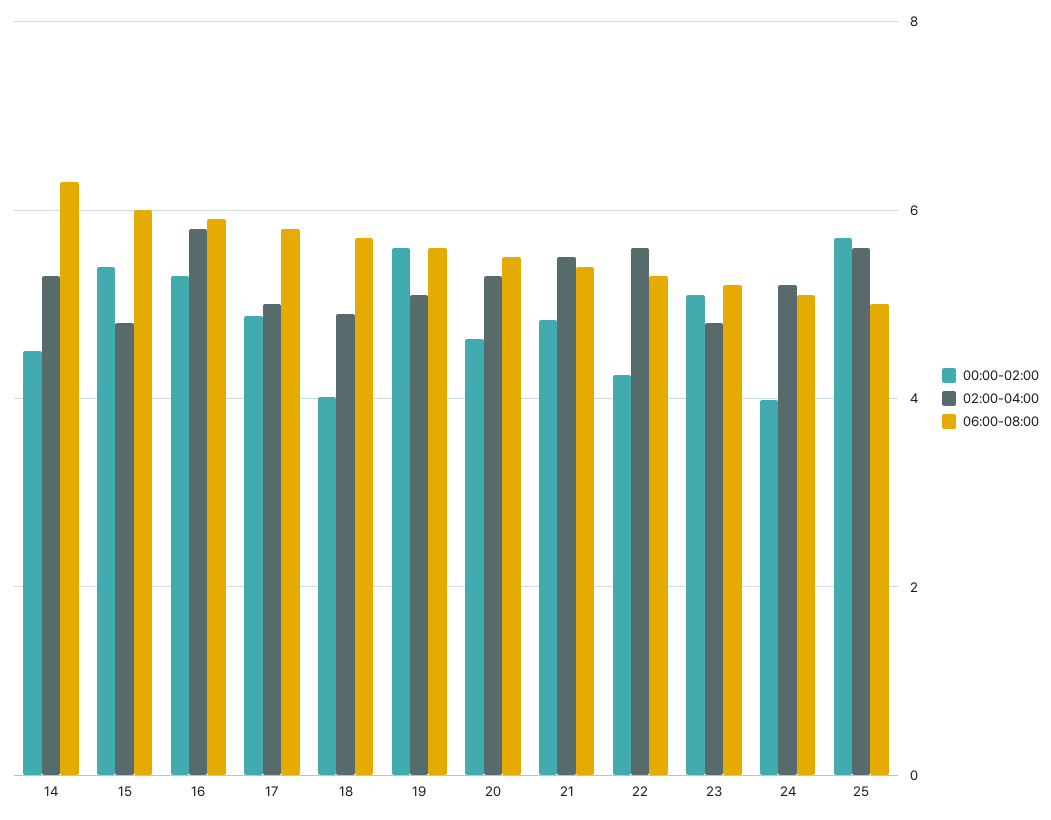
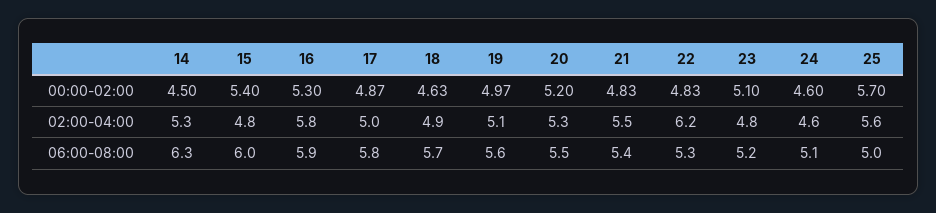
00:00-02:00, 18: 4 -> 4.63
00:00-02:00, 19: 5.6 -> 4.97
00:00-02:00, 20: 4.6 -> 5.2
00:00-02:00, 22: 4.2 -> 4.83
02:00-04:00, 22: 5.6 -> 6.2
00:00-02:00, 24: 4 -> 4.6
02:00-04:00, 24: 5.2 -> 4.6

